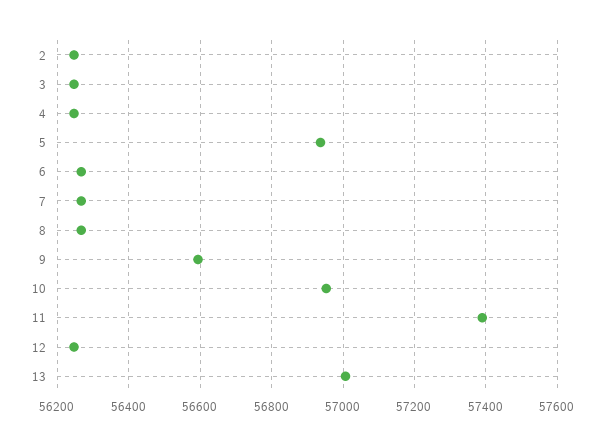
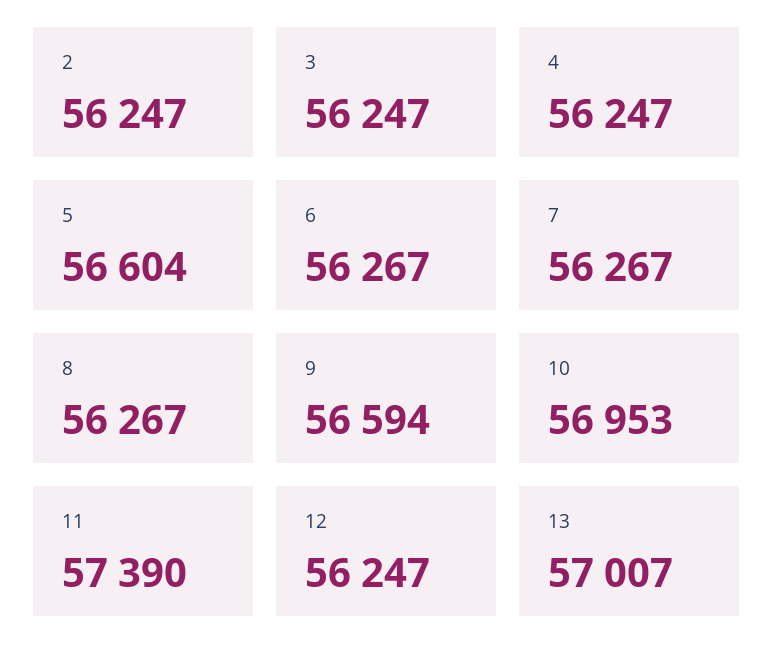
5: 56940 -> 56604

